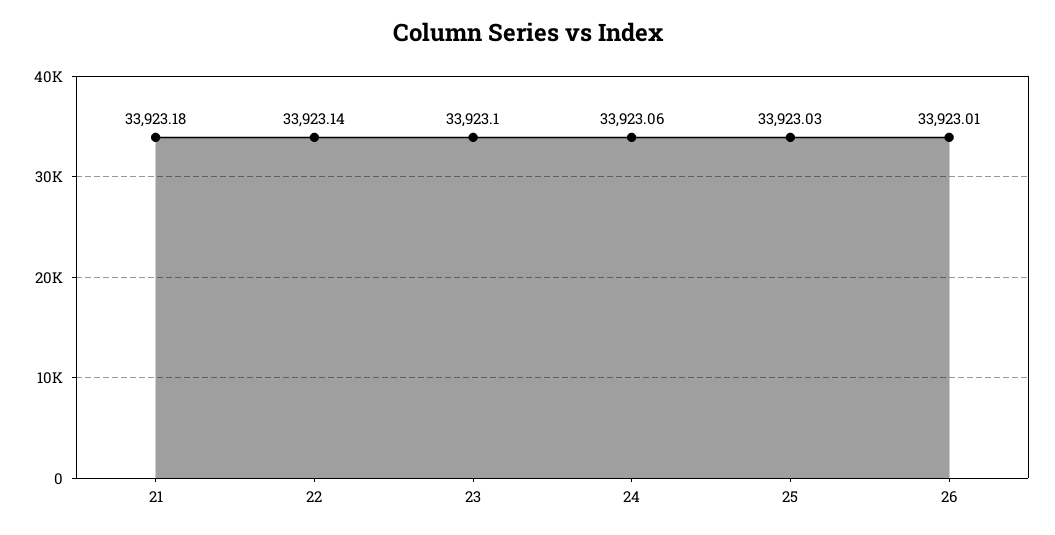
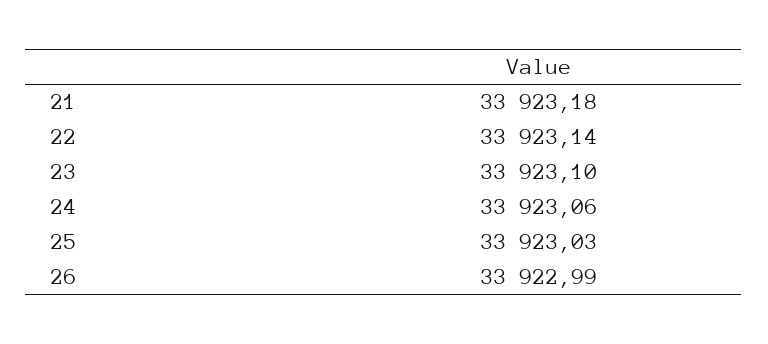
26: 33923.01 -> 33922.99

